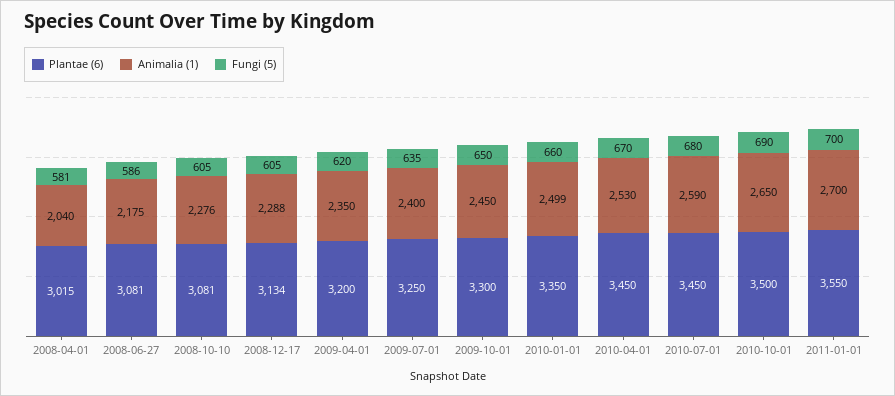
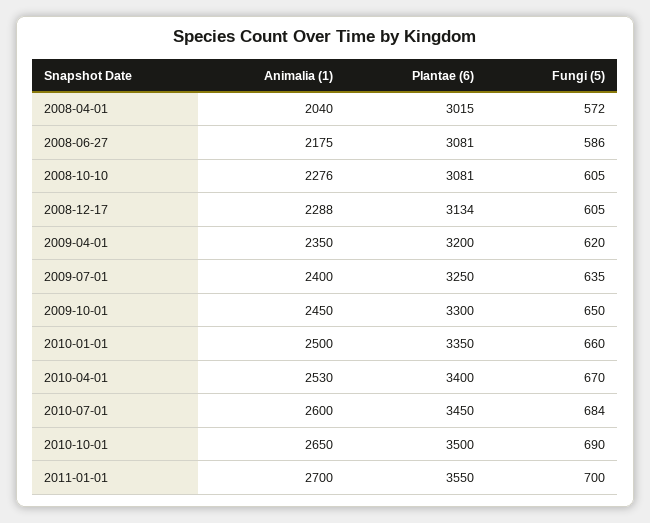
Fungi (5), 2008-04-01: 581 -> 572
Animalia (1), 2010-01-01: 2499 -> 2500
Plantae (6), 2010-04-01: 3450 -> 3400
Animalia (1), 2010-07-01: 2590 -> 2600
Fungi (5), 2010-07-01: 680 -> 684

